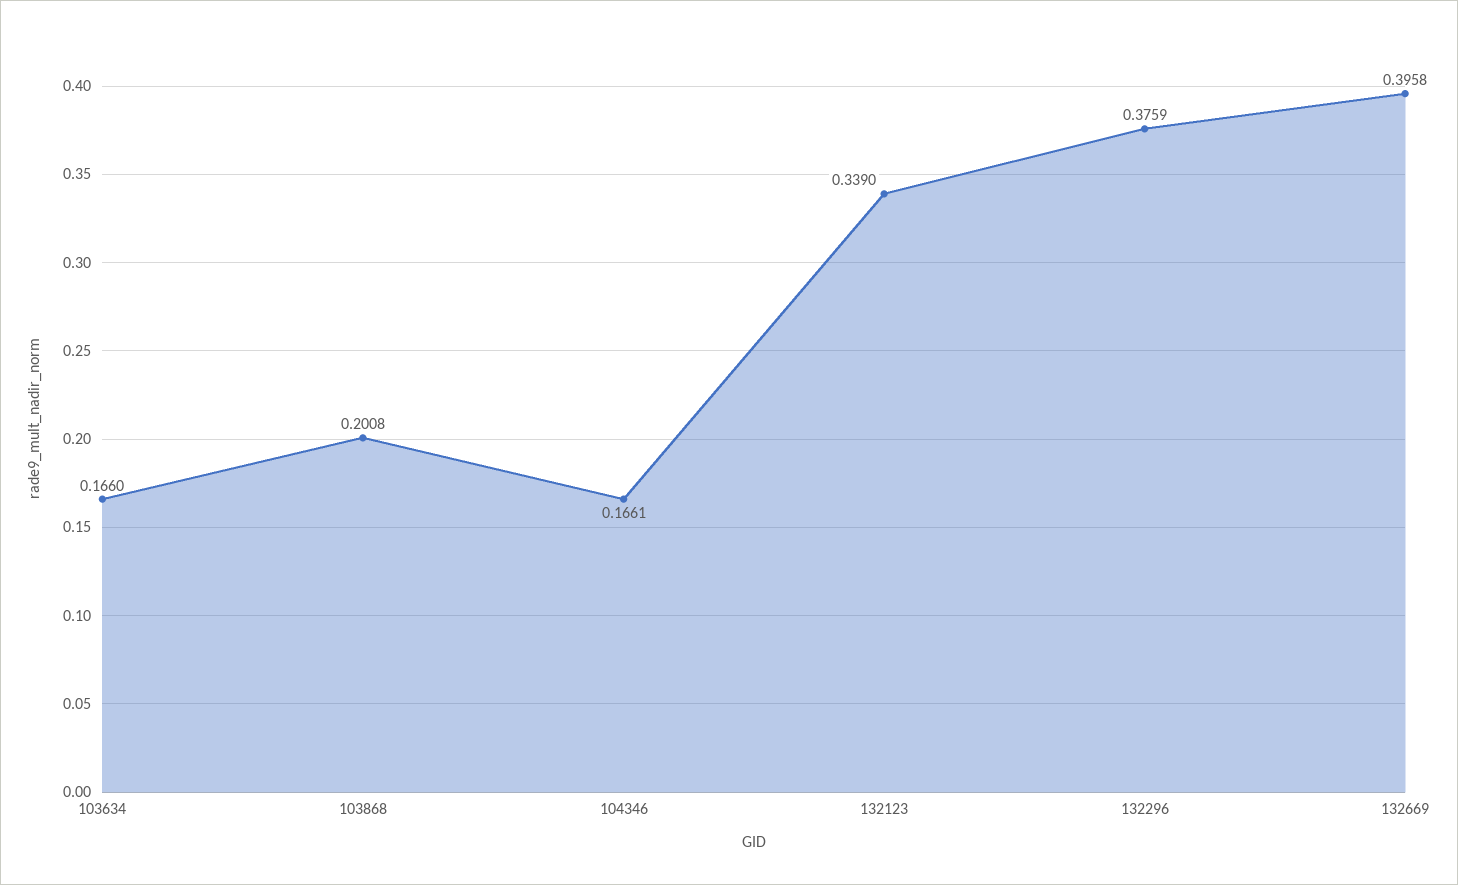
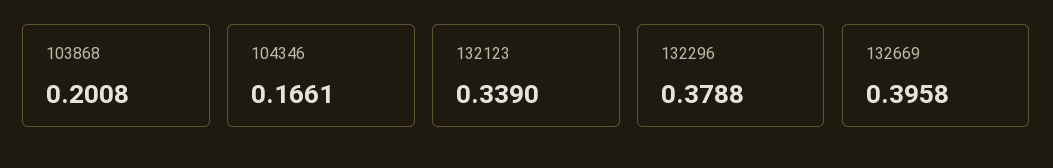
103634: 0.166 -> none
132296: 0.3759 -> 0.3788

